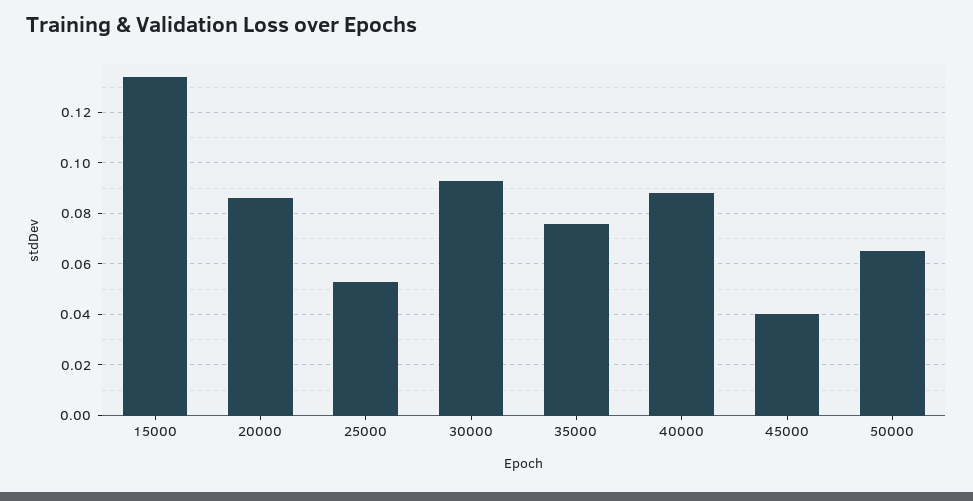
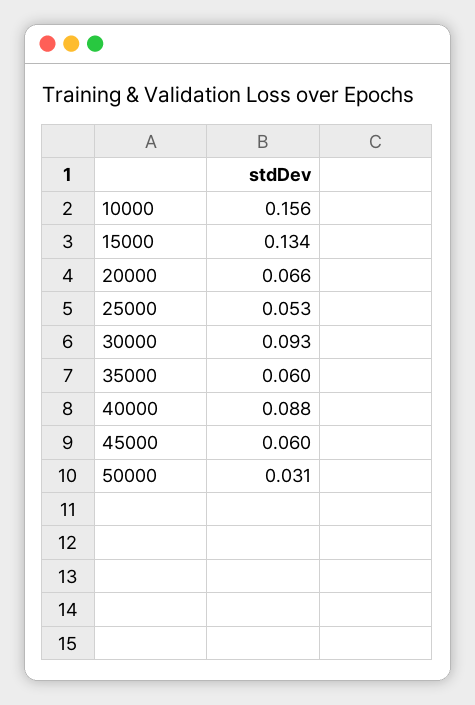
20000: 0.085 -> 0.066
35000: 0.075 -> 0.06
45000: 0.04 -> 0.06
50000: 0.065 -> 0.031
10000: none -> 0.156

